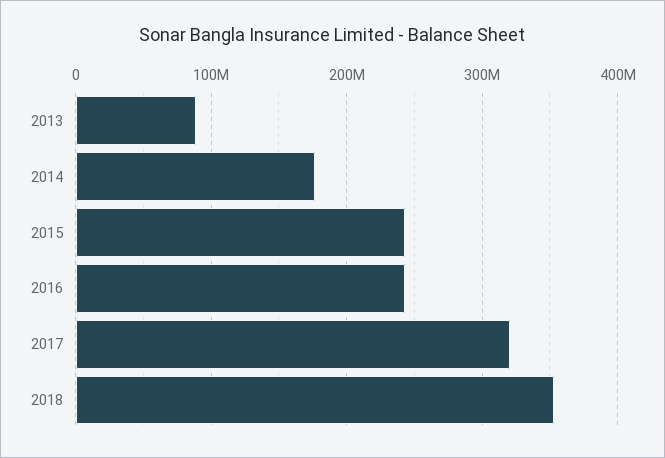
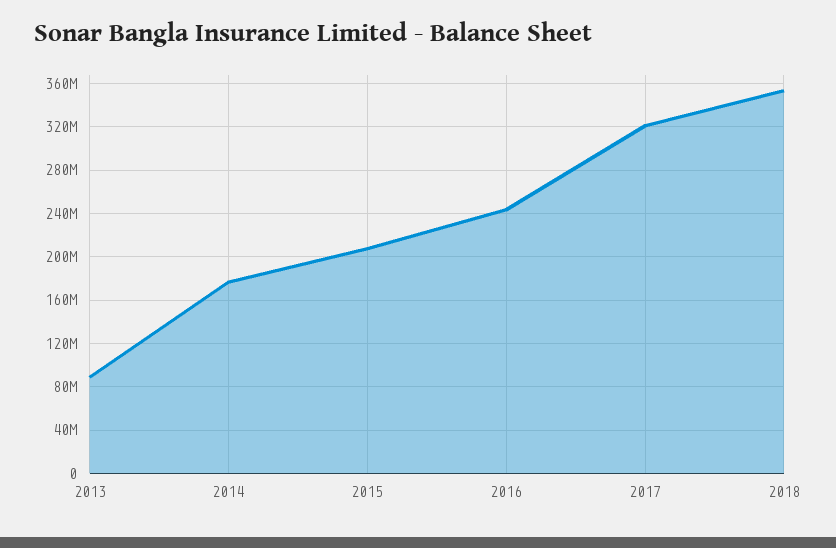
2015: 240000000 -> 210000000

